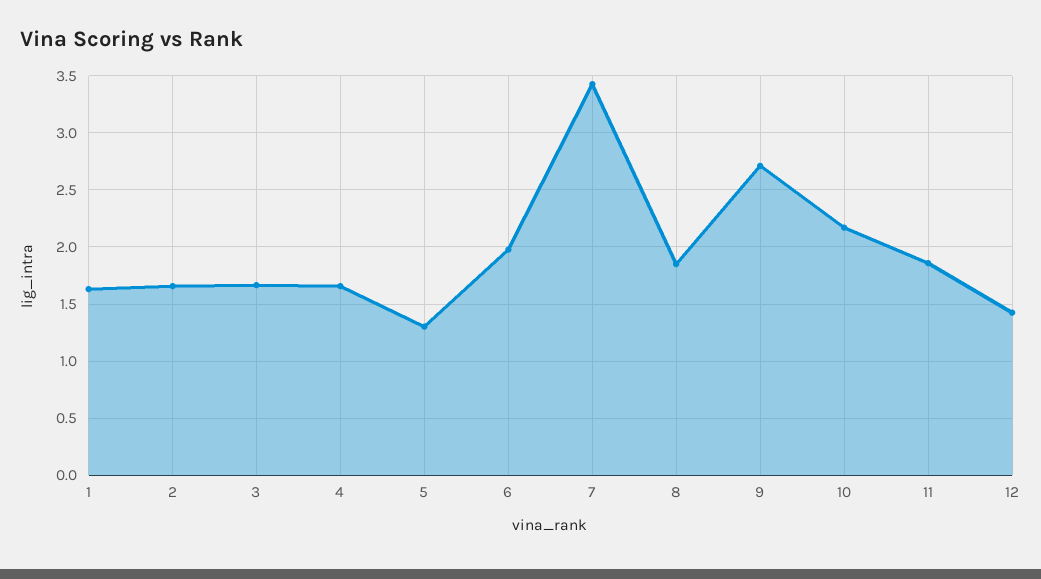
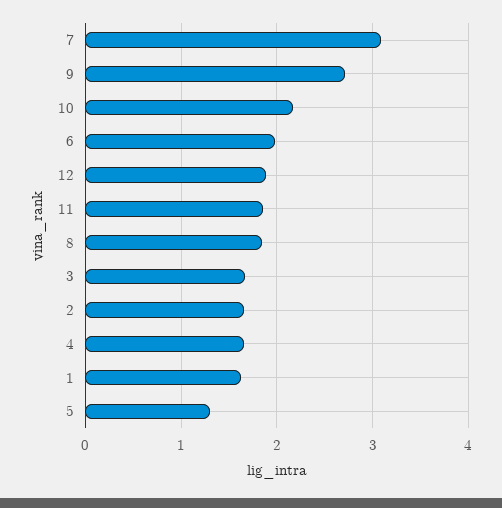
7: 3.4 -> 3.1
12: 1.4 -> 1.9

